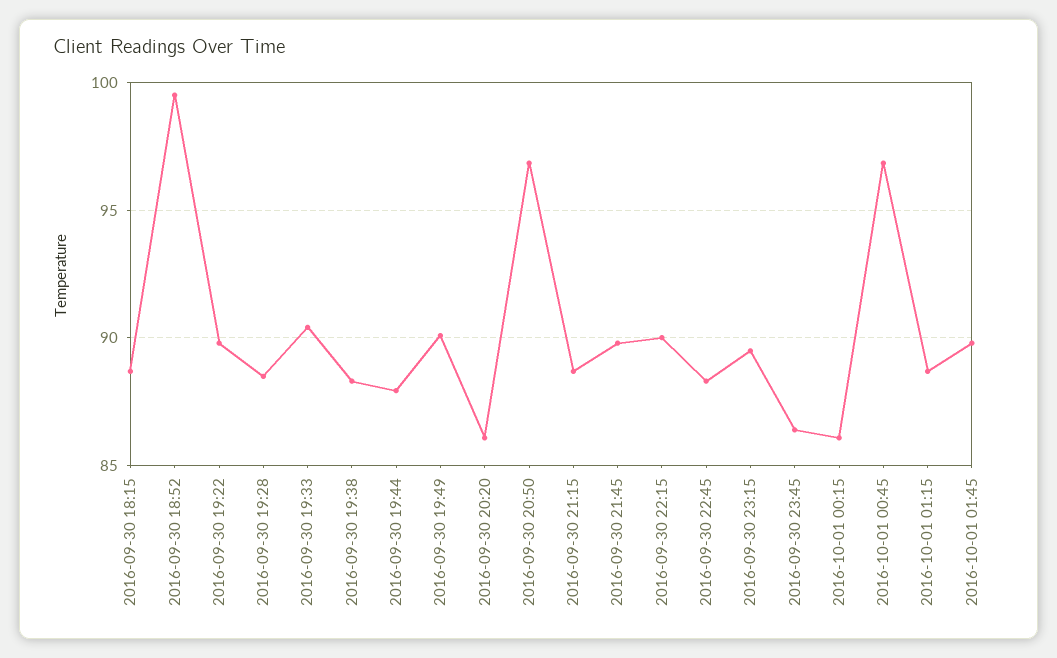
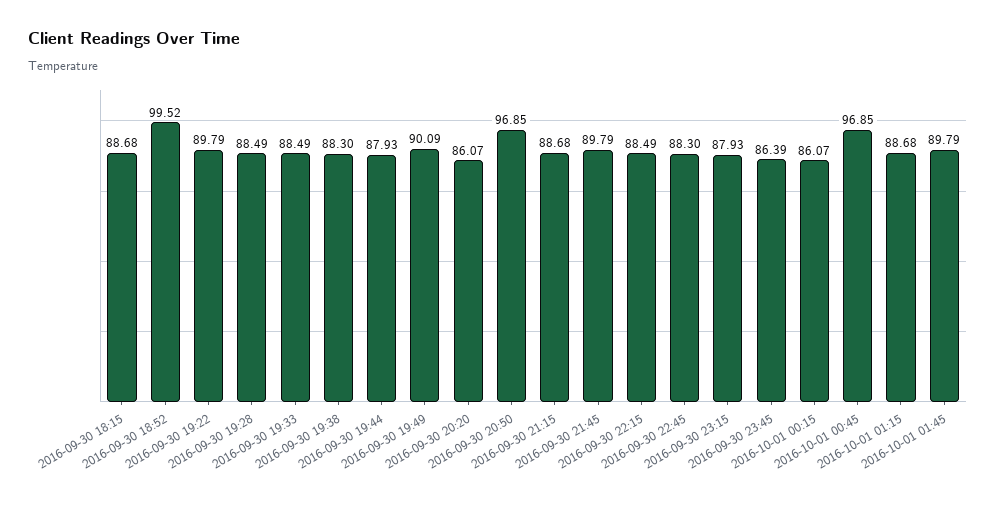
2016-09-30 19:33: 90.5 -> 88.49
2016-09-30 22:15: 90 -> 88.49
2016-09-30 23:15: 89.5 -> 87.93

